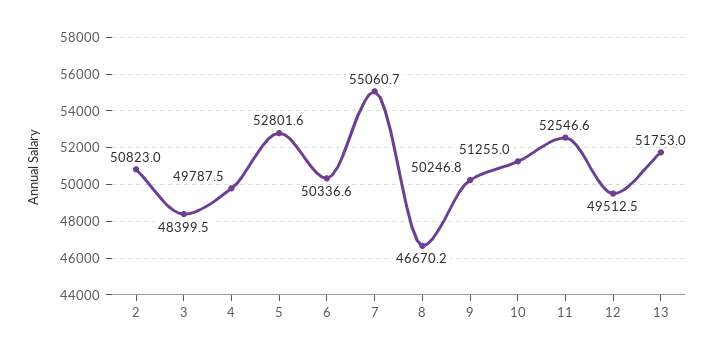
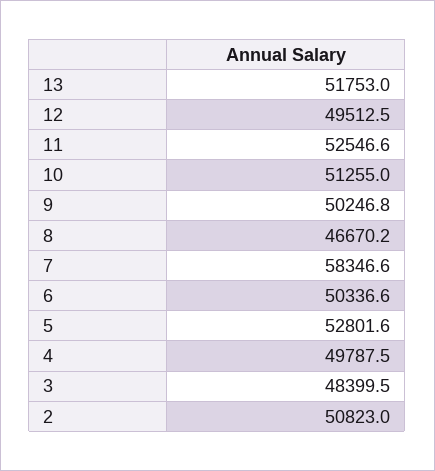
7: 55060.7 -> 58346.6

